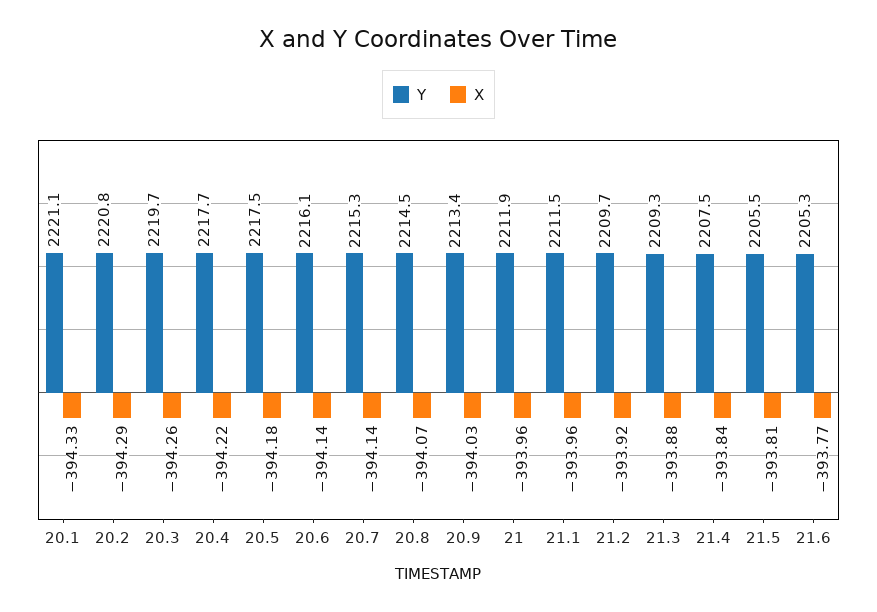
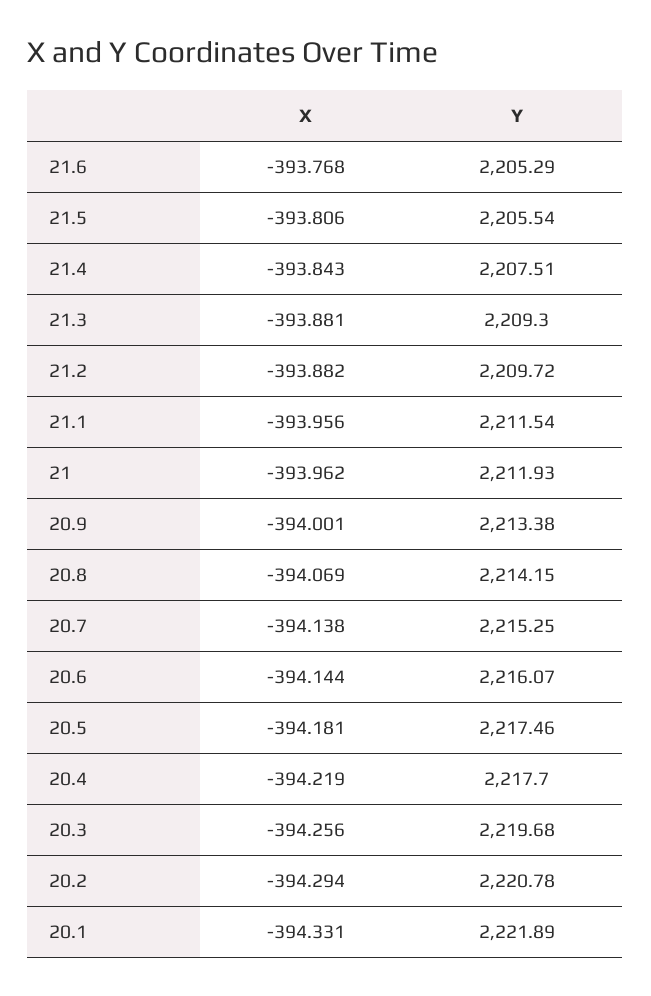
Y, 20.1: 2221.1 -> 2221.89
Y, 20.8: 2214.5 -> 2214.15
X, 20.9: -394.03 -> -394.001
X, 21.2: -393.92 -> -393.882

